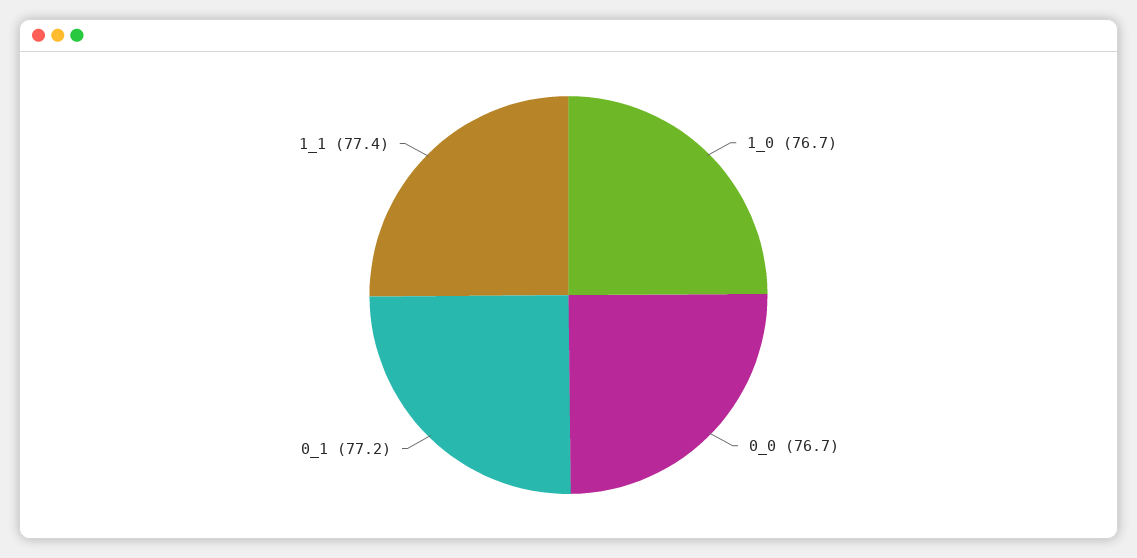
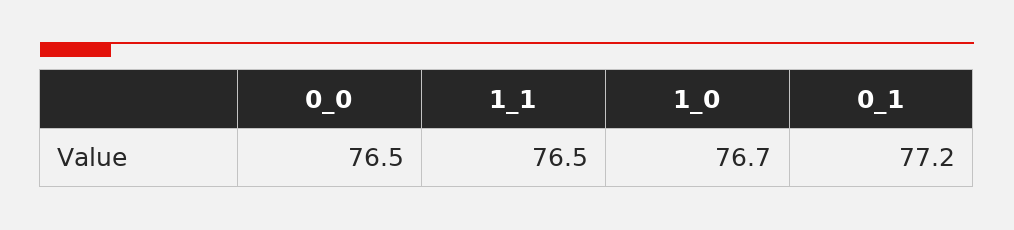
0_0: 76.7 -> 76.5
1_1: 77.4 -> 76.5

